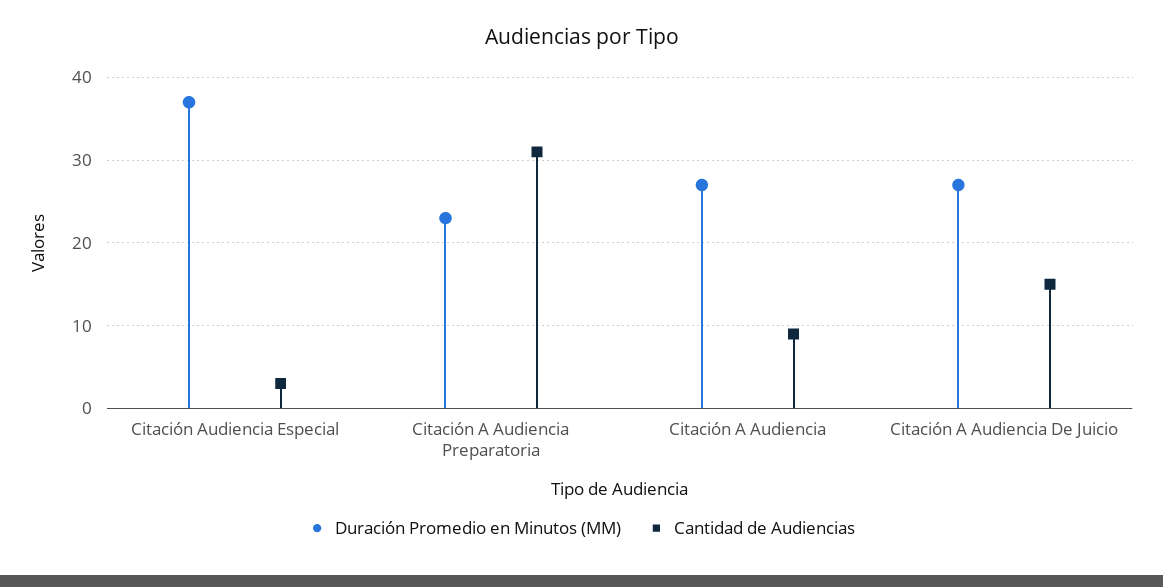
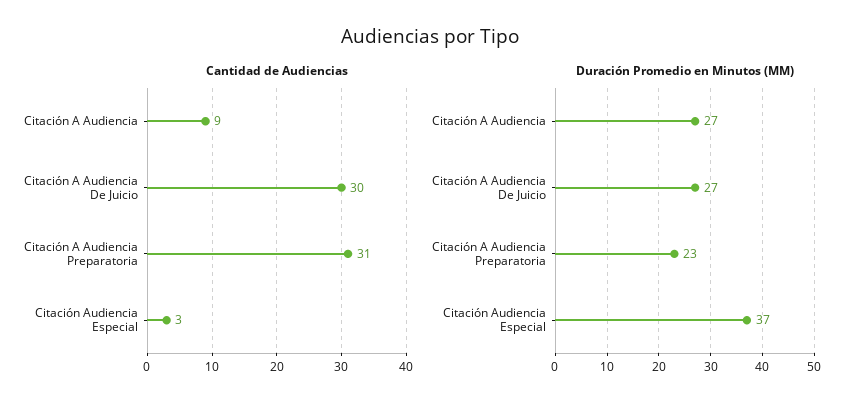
Cantidad de Audiencias, Citación A Audiencia De Juicio: 15 -> 30

